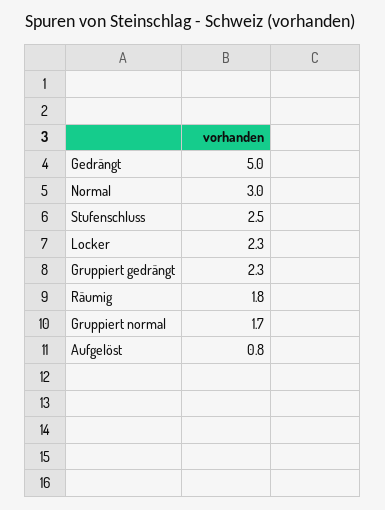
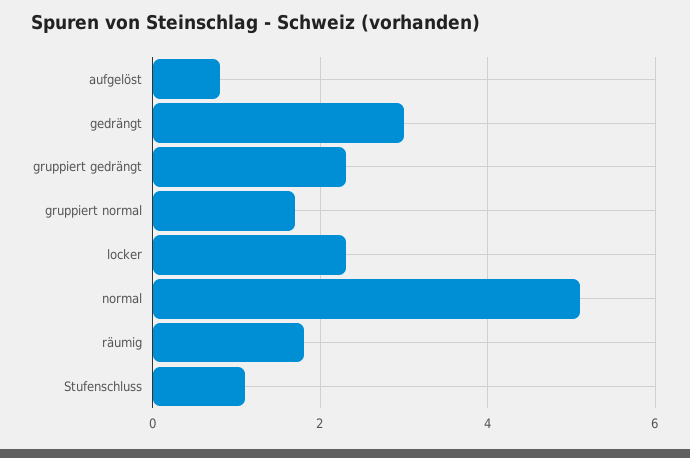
Gedrängt: 5 -> 3
Normal: 3 -> 5
Stufenschluss: 2.5 -> 1

